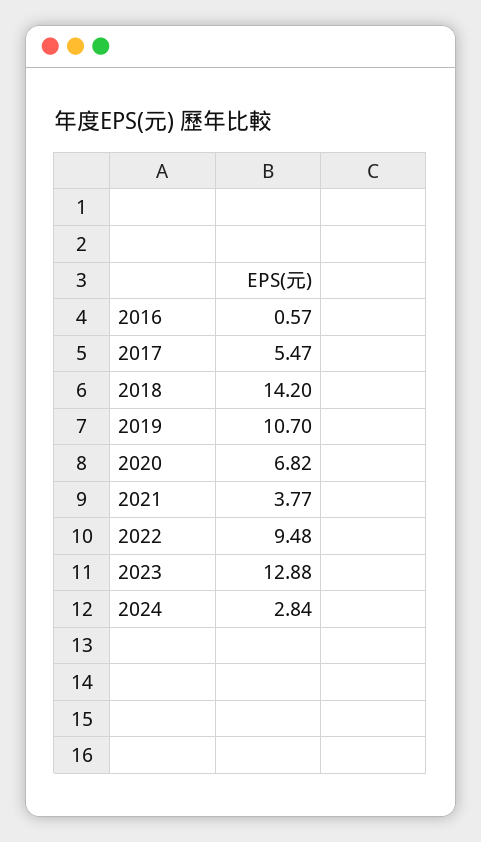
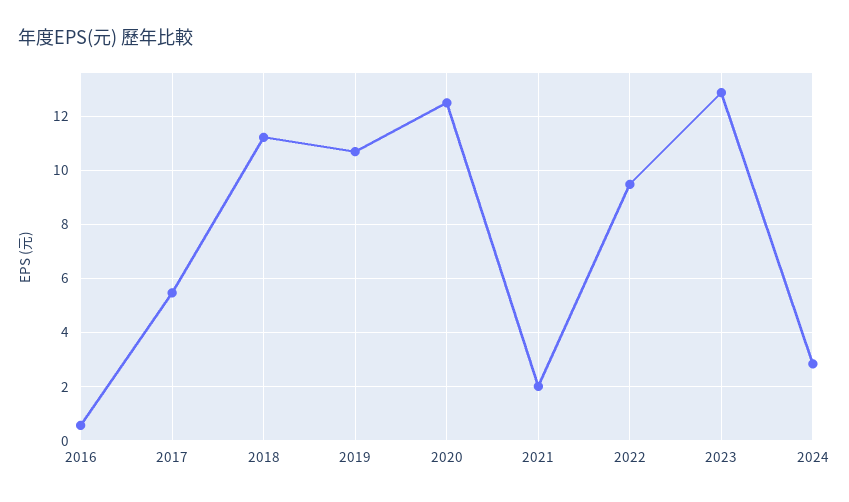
2018: 14.2 -> 11.25
2020: 6.82 -> 12.5
2021: 3.77 -> 2

